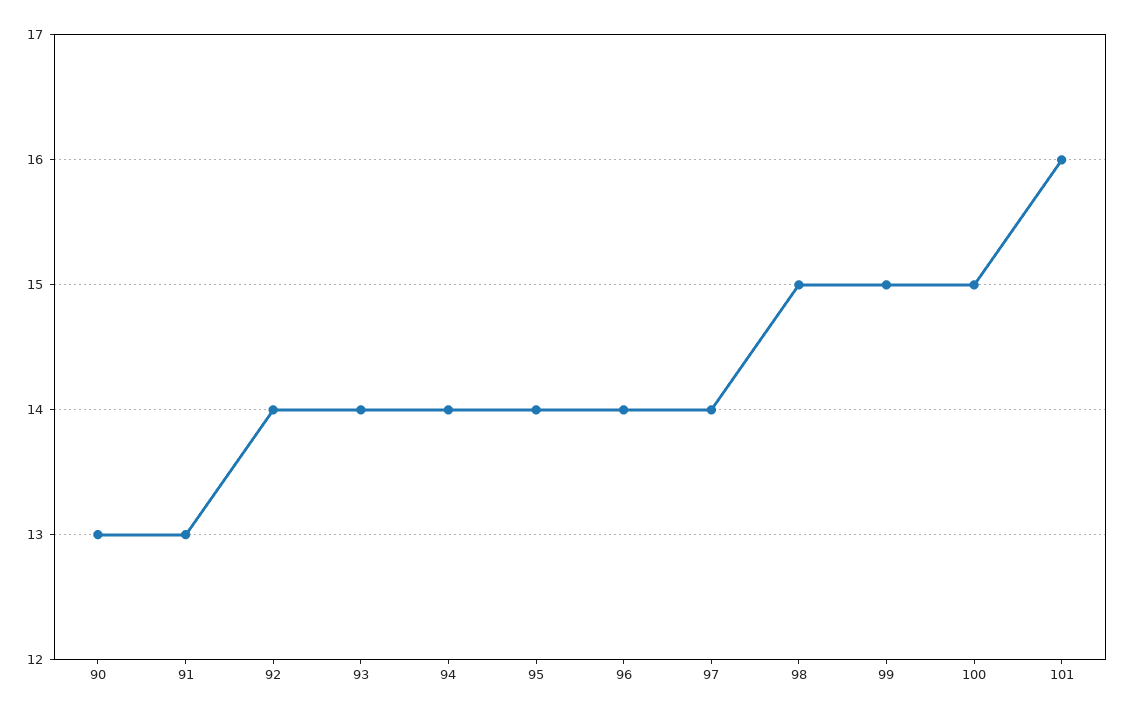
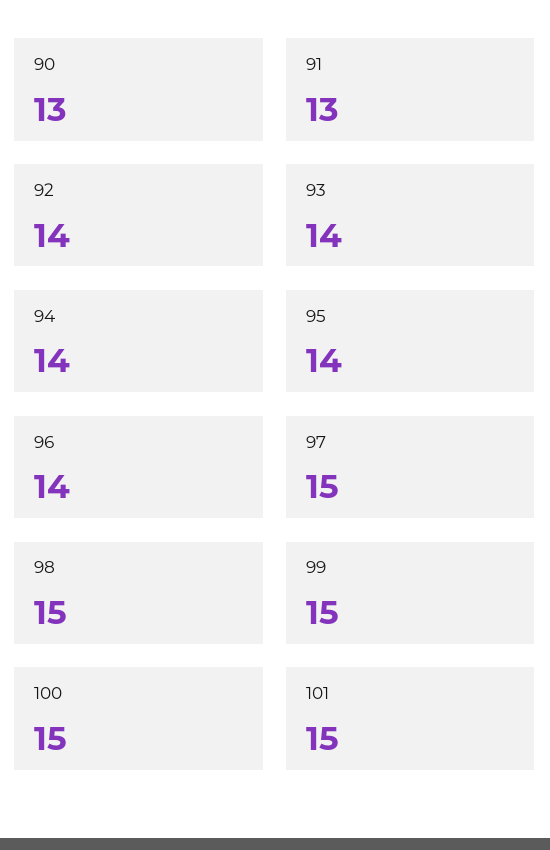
97: 14 -> 15
101: 16 -> 15

